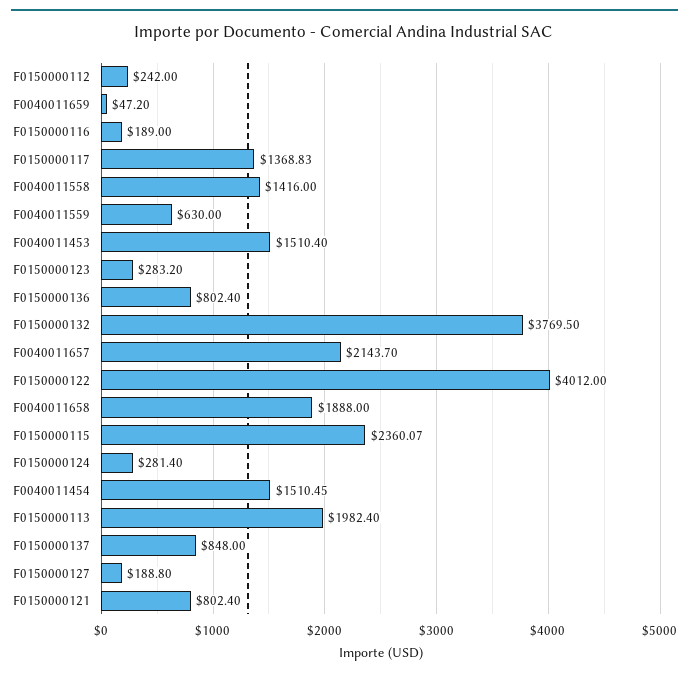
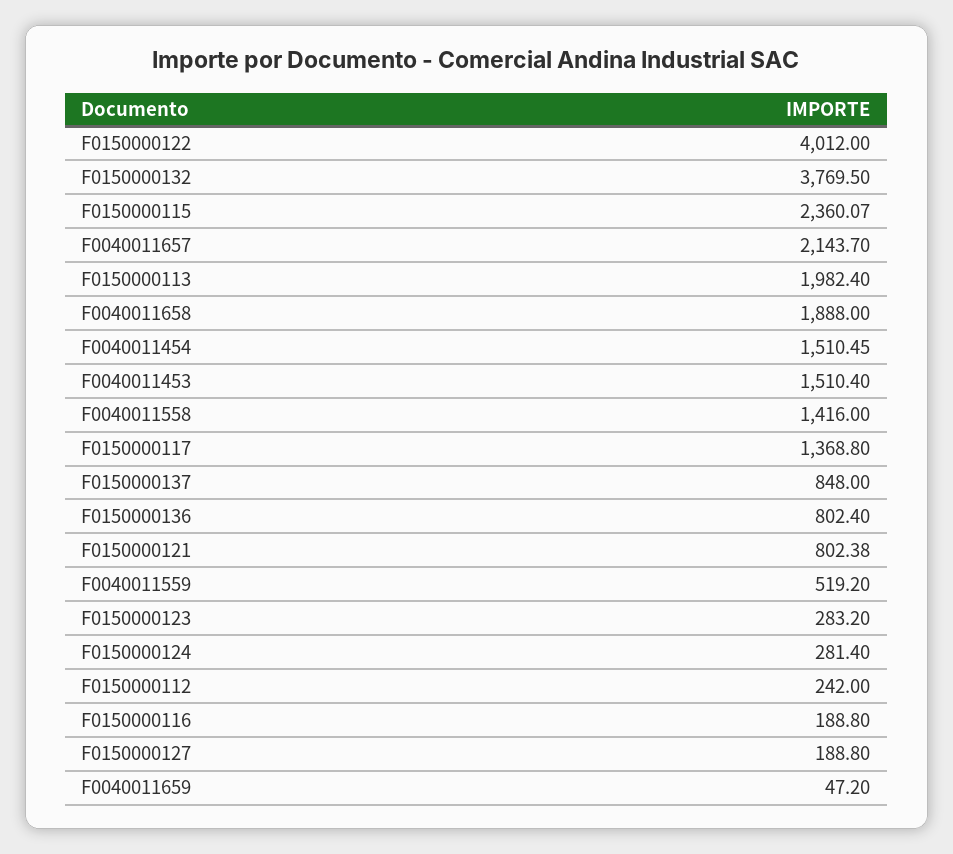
F0150000116: 189 -> 188.8
F0150000117: 1368.83 -> 1368.8
F0040011559: 630 -> 519.2
F0150000121: 802.4 -> 802.38

